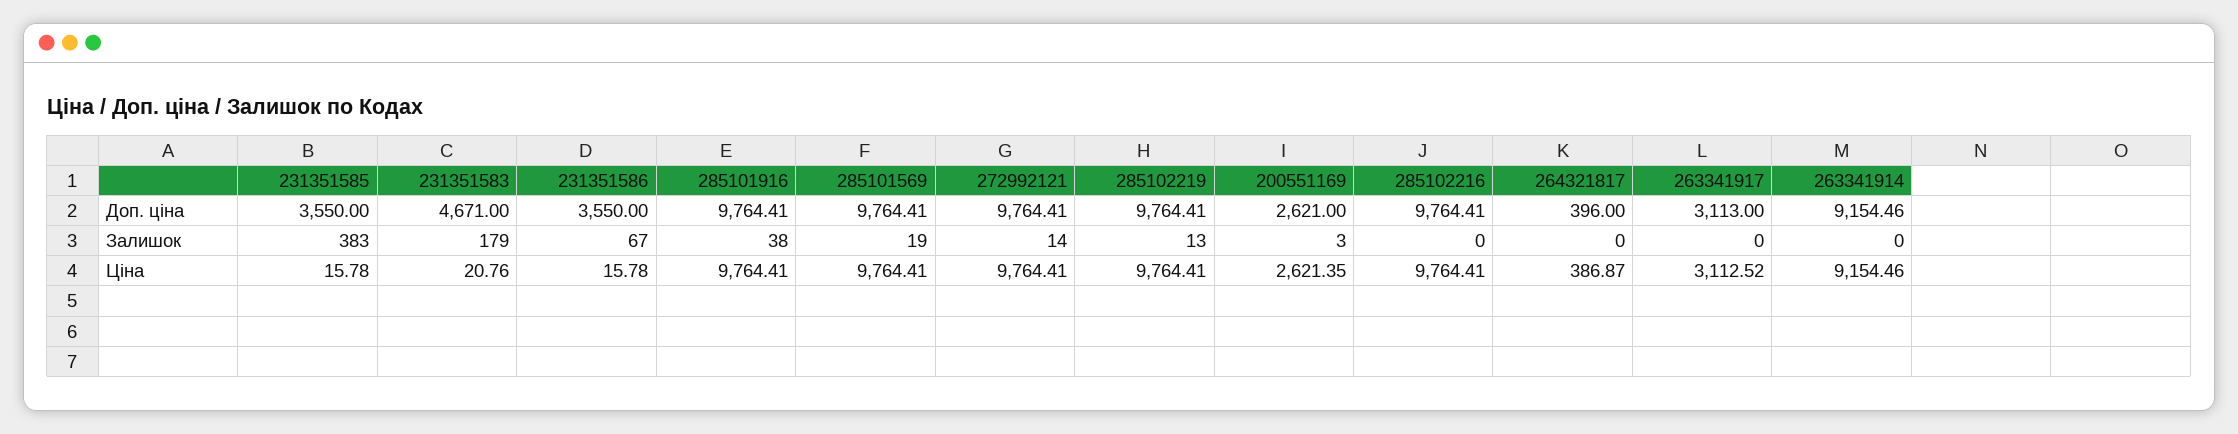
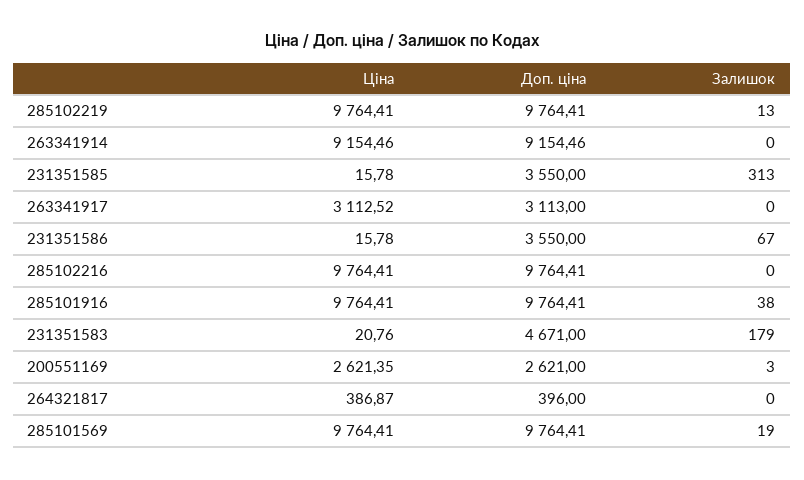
272992121, Доп. ціна: 9764.41 -> none
231351585, Залишок: 383 -> 313
272992121, Залишок: 14 -> none
272992121, Ціна: 9764.41 -> none

